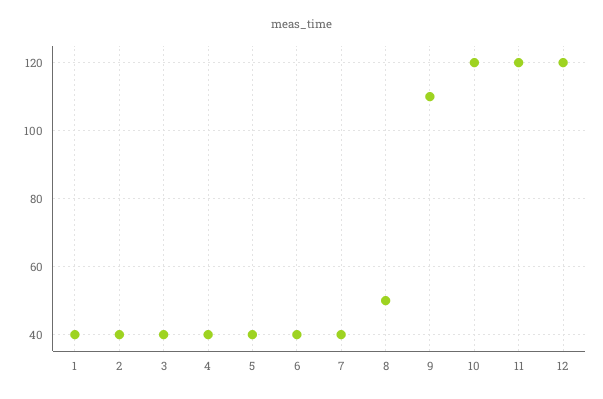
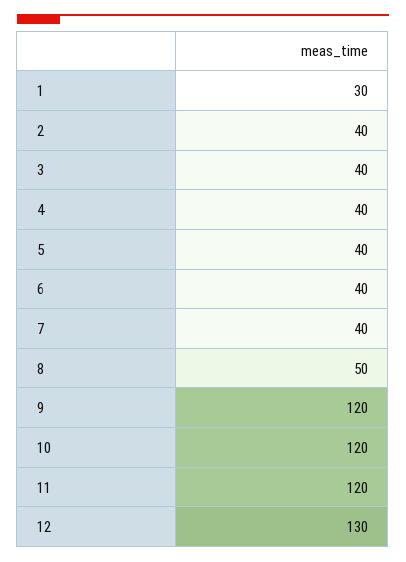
1: 40 -> 30
9: 110 -> 120
12: 120 -> 130

